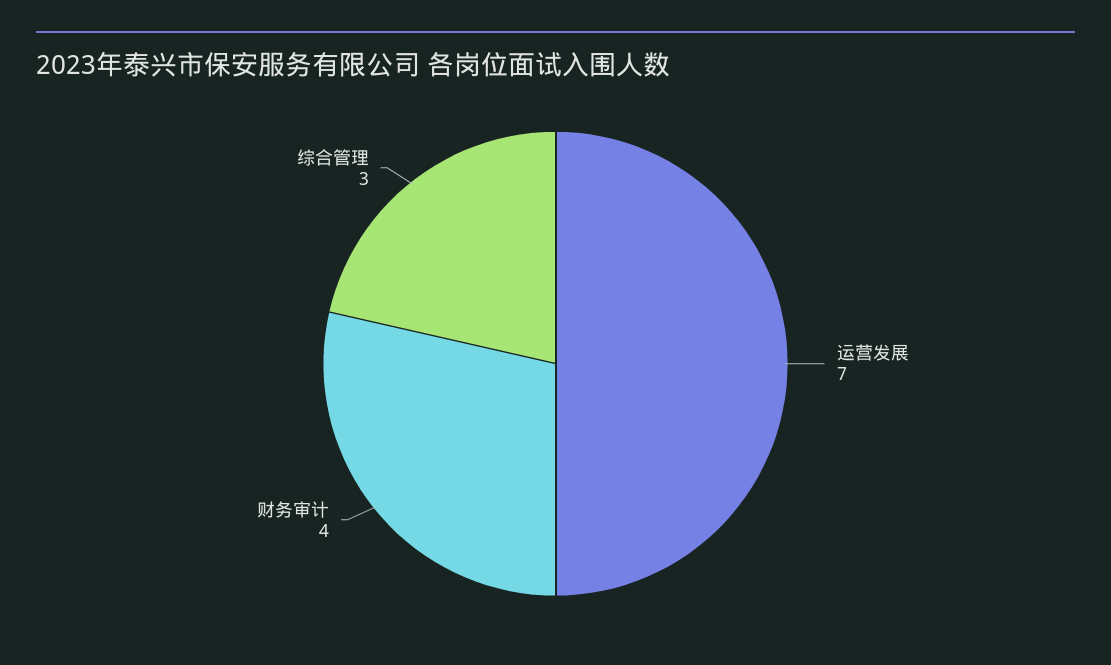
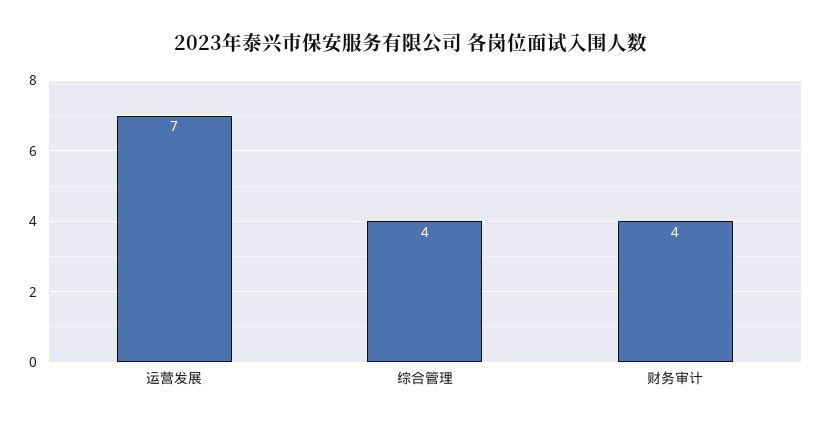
综合管理: 3 -> 4

